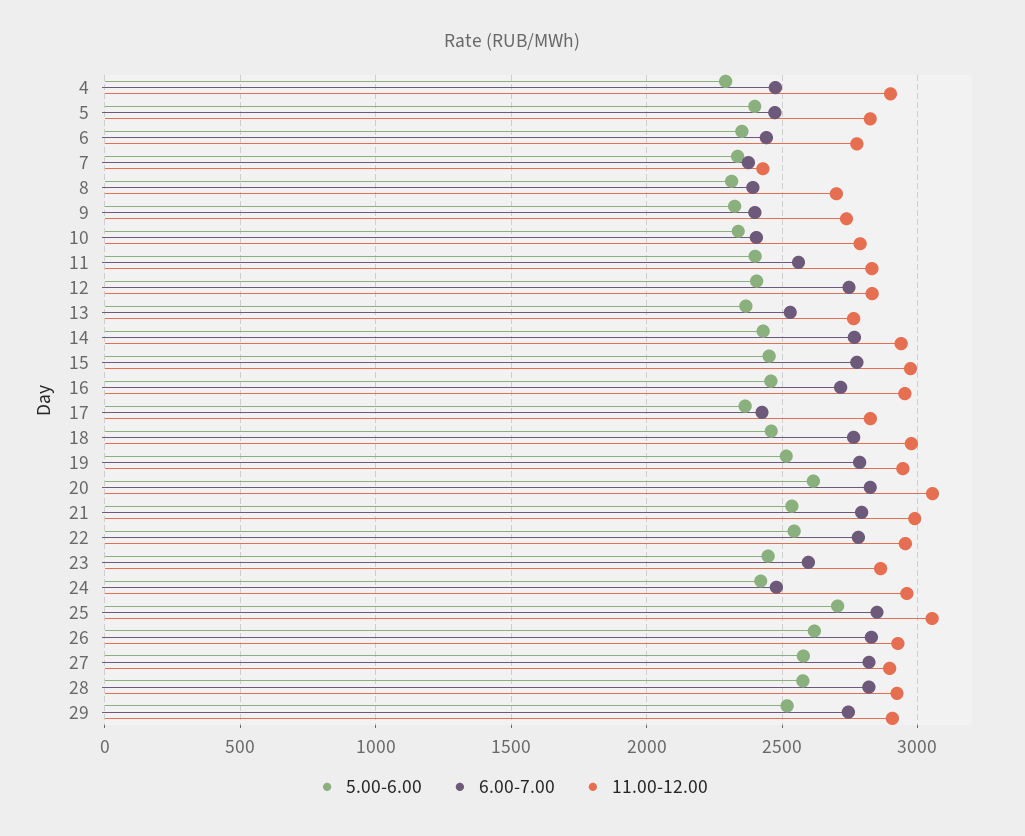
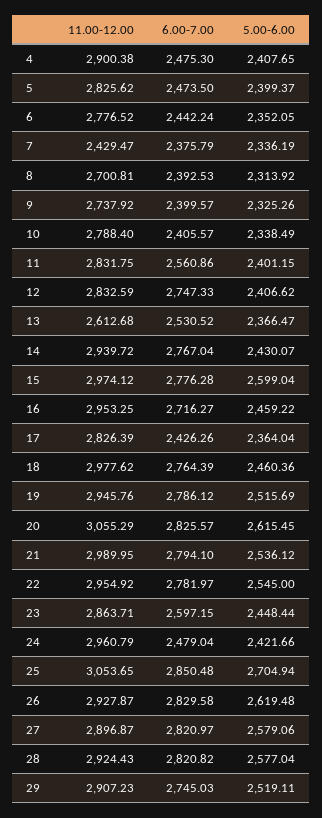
5.00-6.00, 4: 2300 -> 2407.65
11.00-12.00, 13: 2750 -> 2612.68
5.00-6.00, 15: 2450 -> 2599.04

